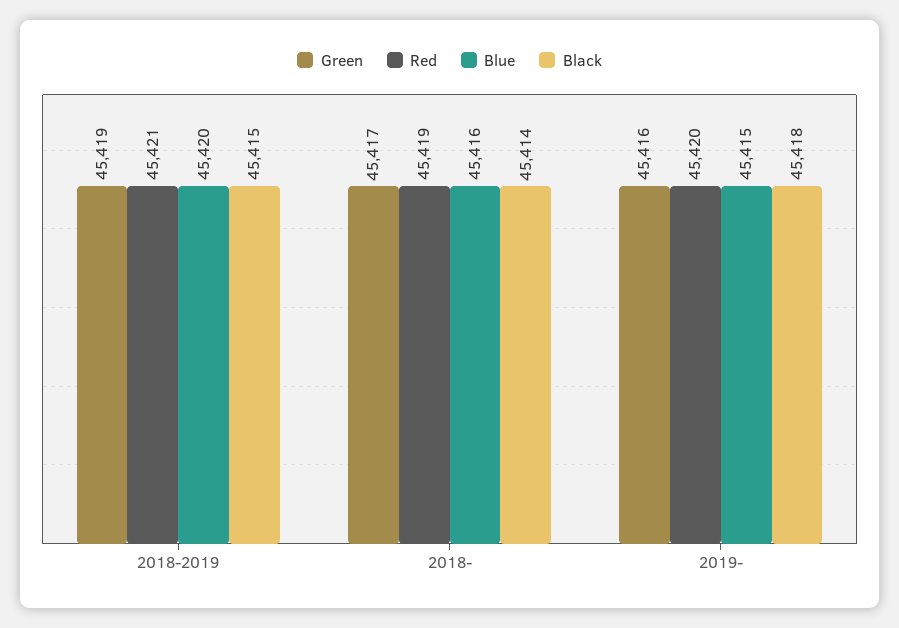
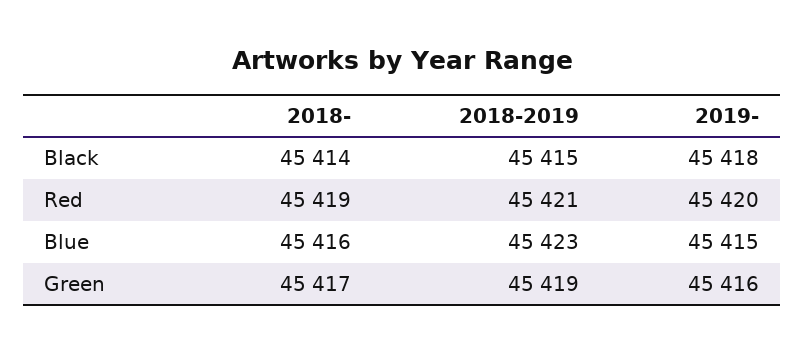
Blue, 2018-2019: 45420 -> 45423

